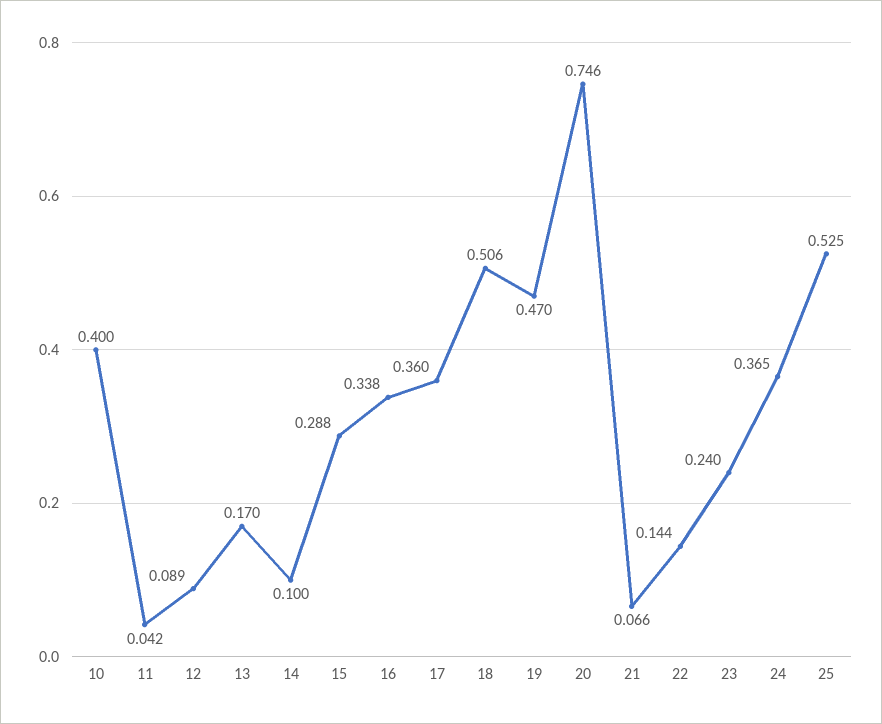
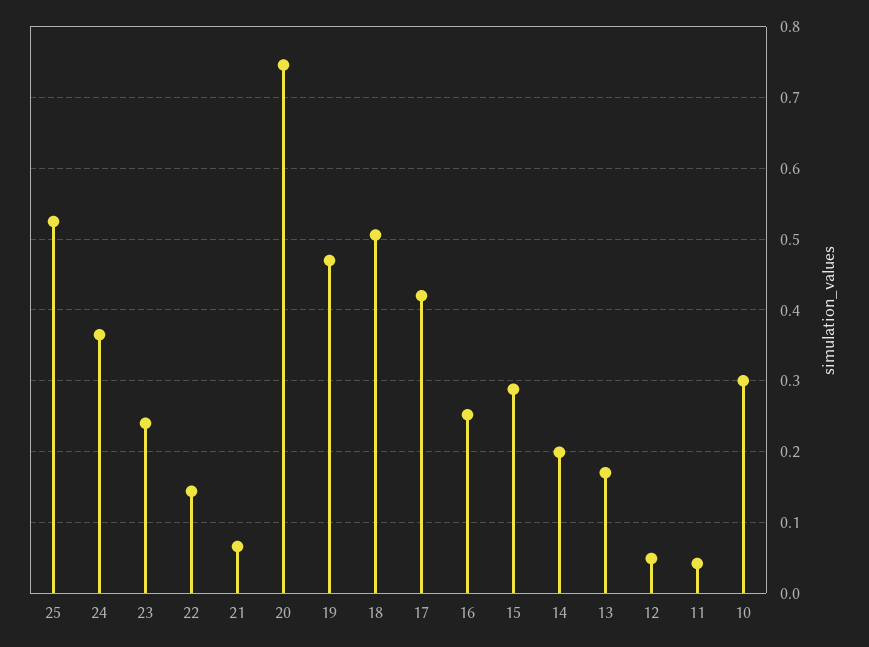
10: 0.4 -> 0.3
12: 0.089 -> 0.05
14: 0.1 -> 0.2
16: 0.338 -> 0.25
17: 0.36 -> 0.42

